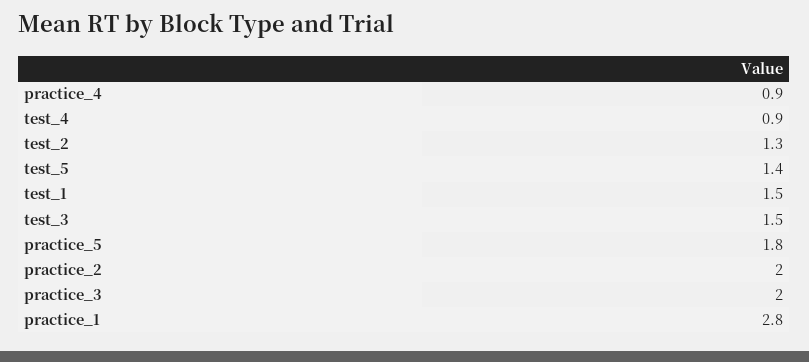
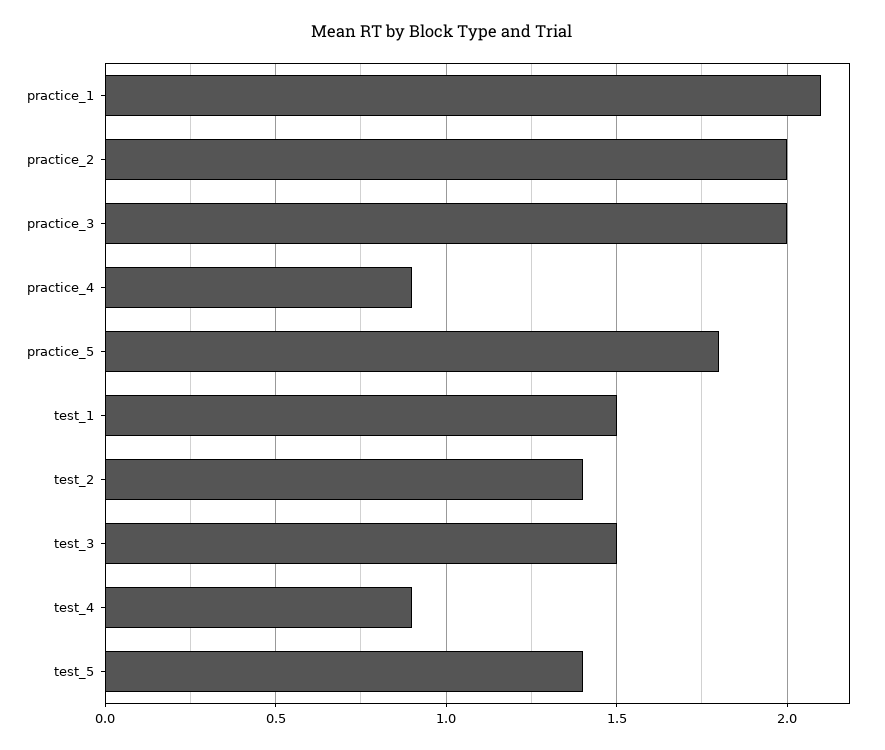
test_2: 1.3 -> 1.4
practice_1: 2.8 -> 2.1

